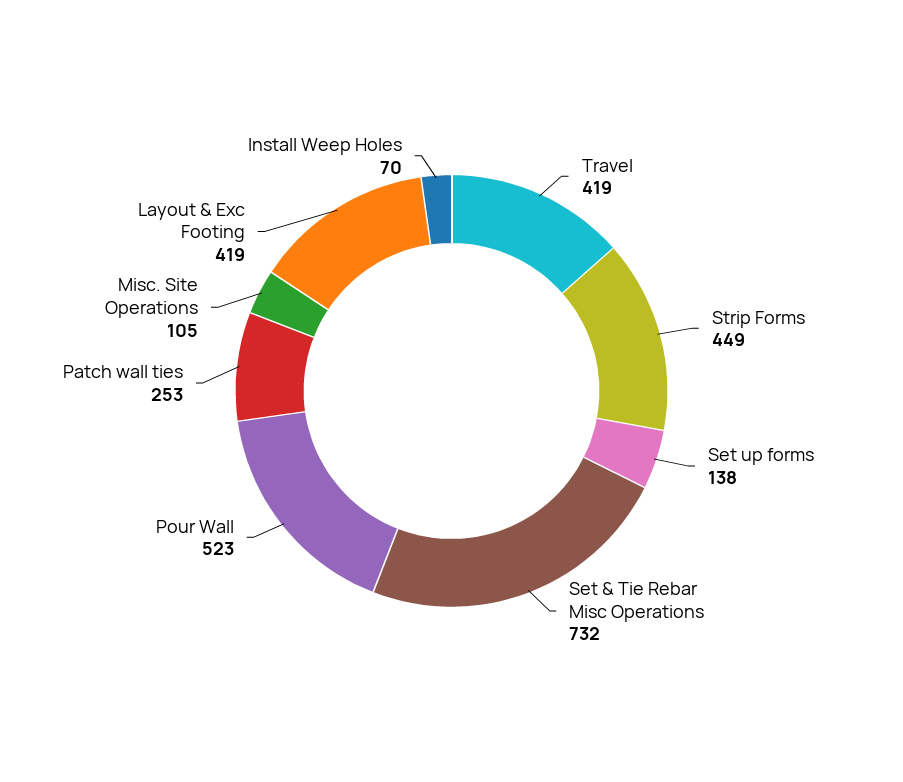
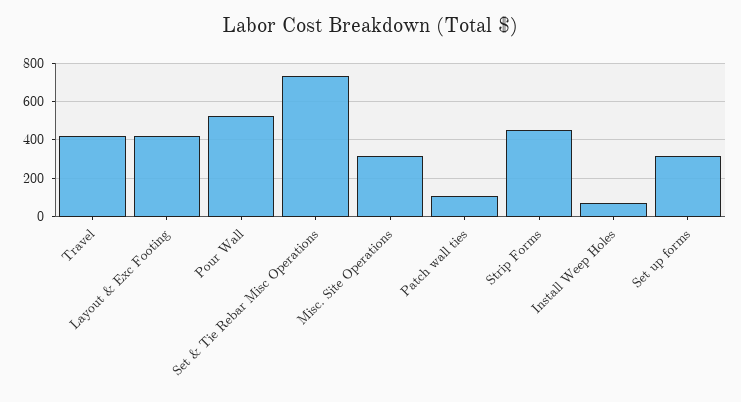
Set up forms: 138 -> 300
Patch wall ties: 253 -> 100
Misc. Site Operations: 105 -> 300

